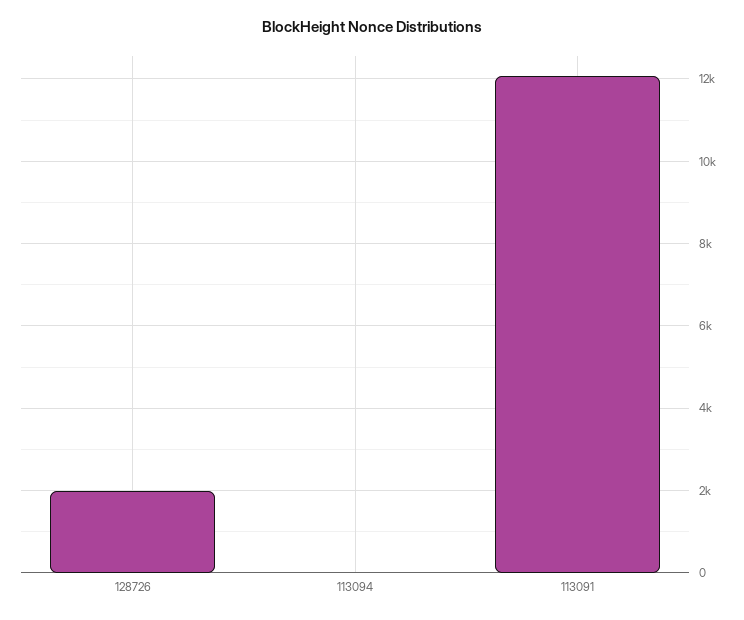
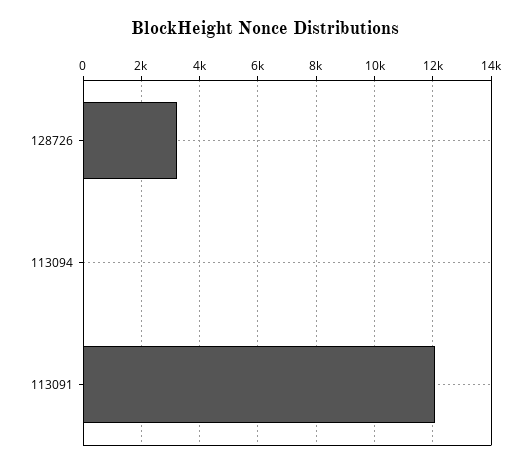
128726: 2000 -> 3250

